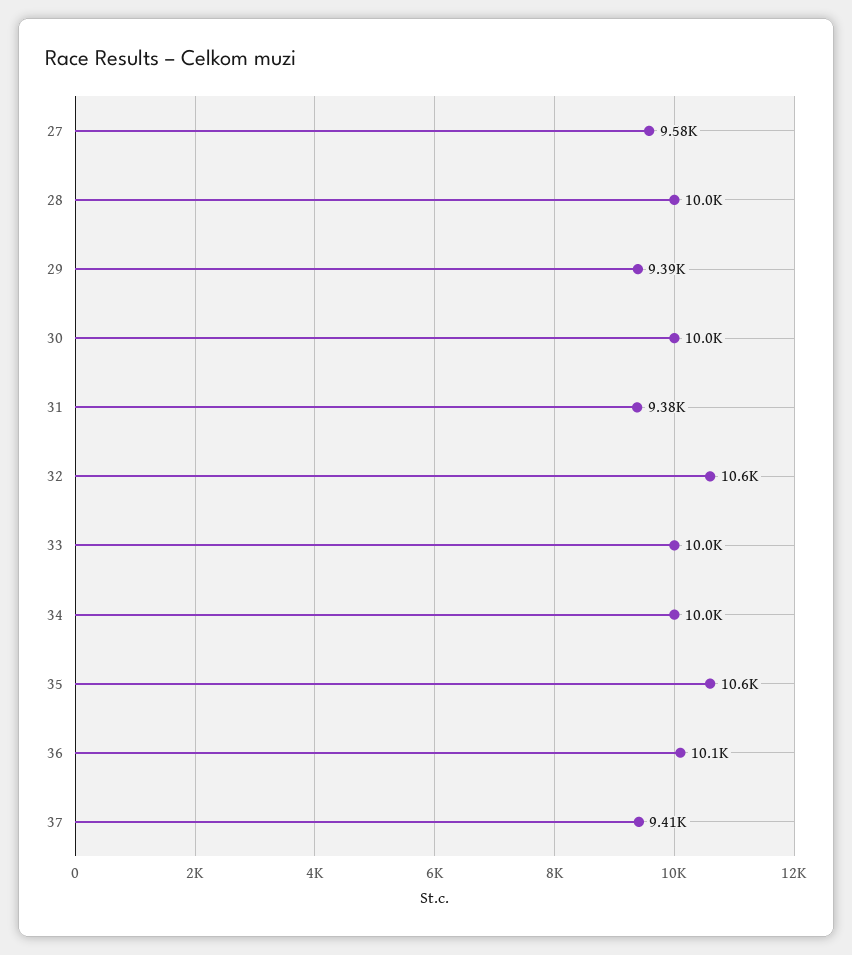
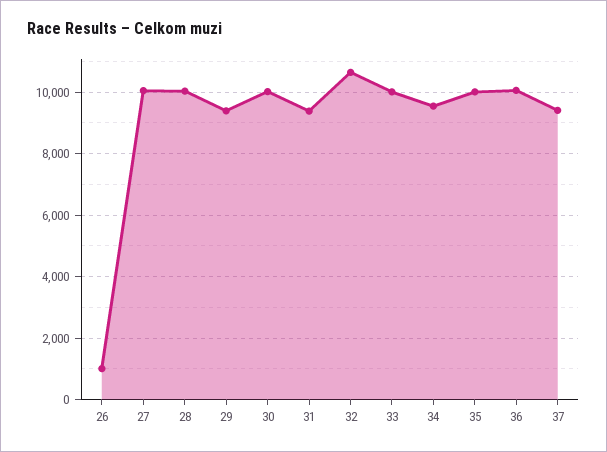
27: 9580 -> 10000
34: 10000 -> 9600
35: 10600 -> 10000
26: none -> 1000

